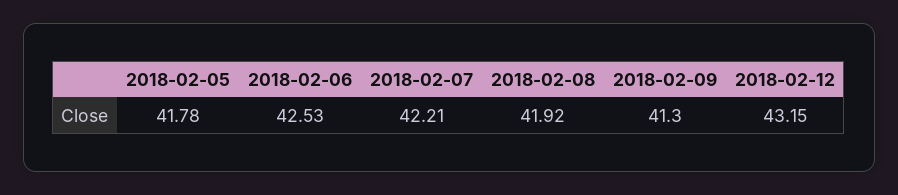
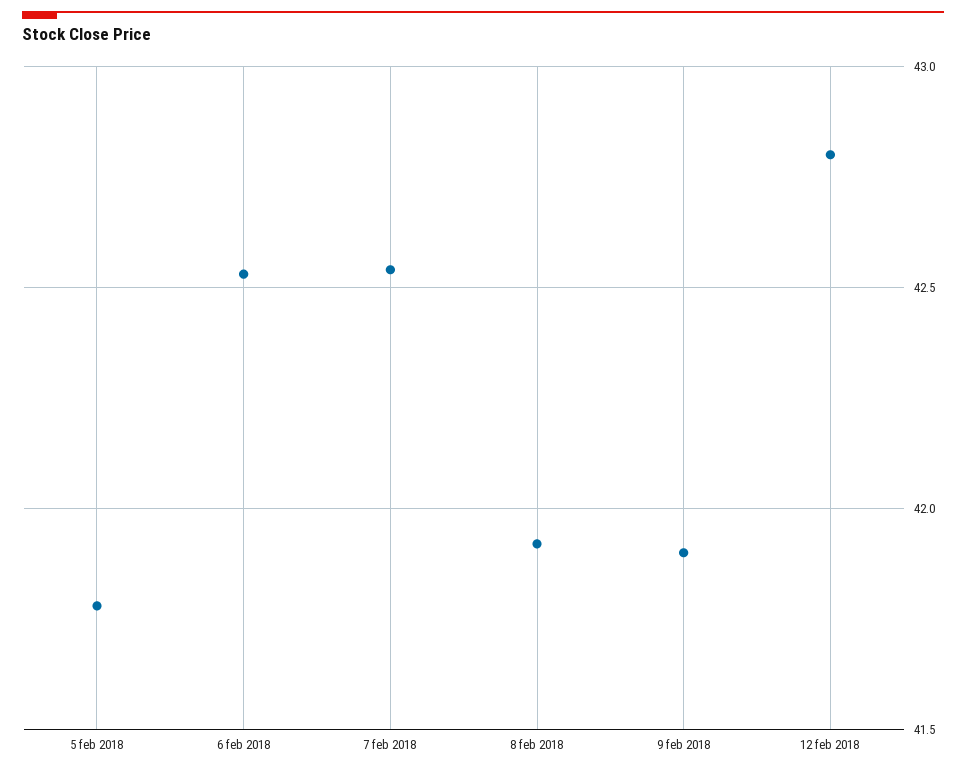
2018-02-07: 42.21 -> 42.55
2018-02-09: 41.3 -> 41.9
2018-02-12: 43.15 -> 42.8

